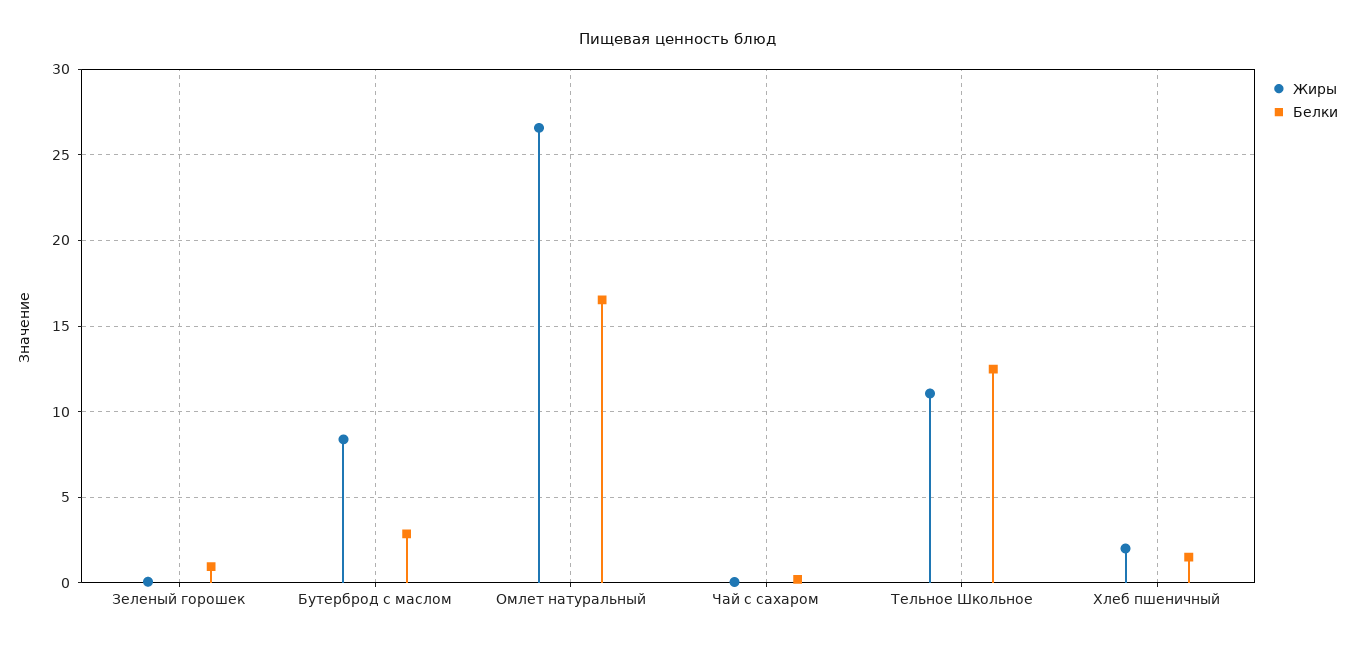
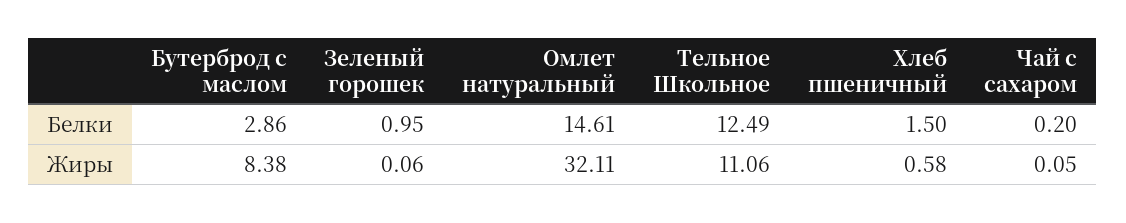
Жиры, Омлет натуральный: 26.5 -> 32.11
Белки, Омлет натуральный: 16.5 -> 14.61
Жиры, Хлеб пшеничный: 2 -> 0.58

